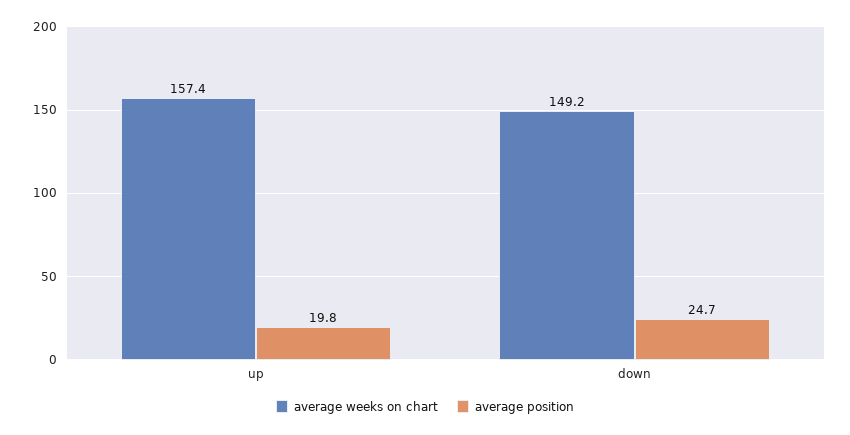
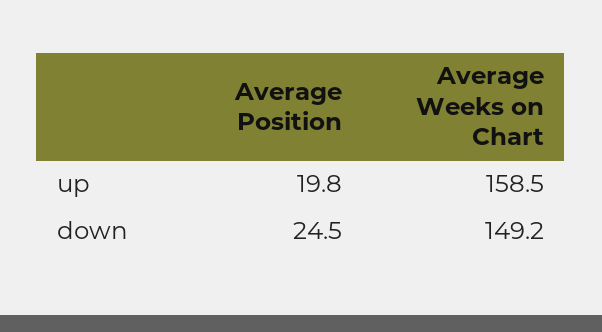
average weeks on chart, up: 157.4 -> 158.5
average position, down: 24.7 -> 24.5

